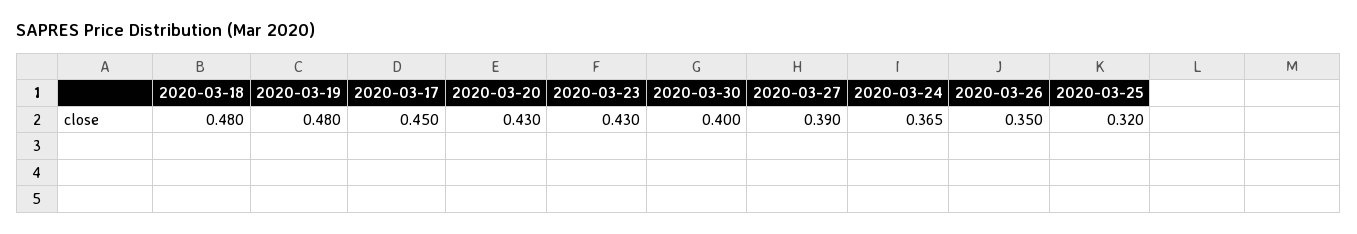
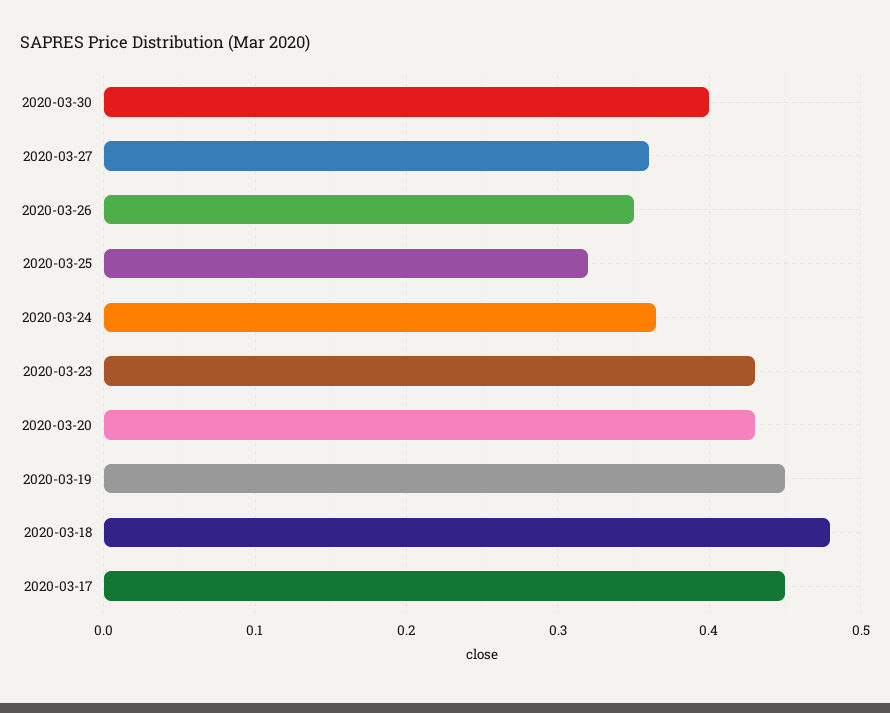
2020-03-19: 0.48 -> 0.45
2020-03-27: 0.39 -> 0.36

